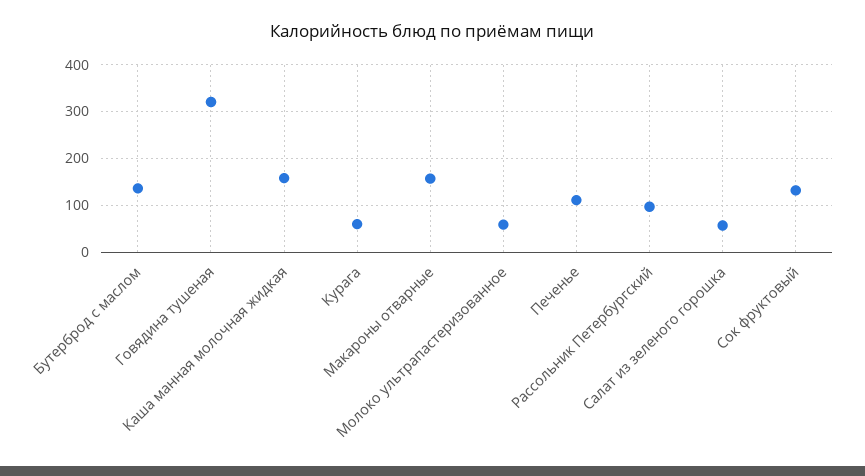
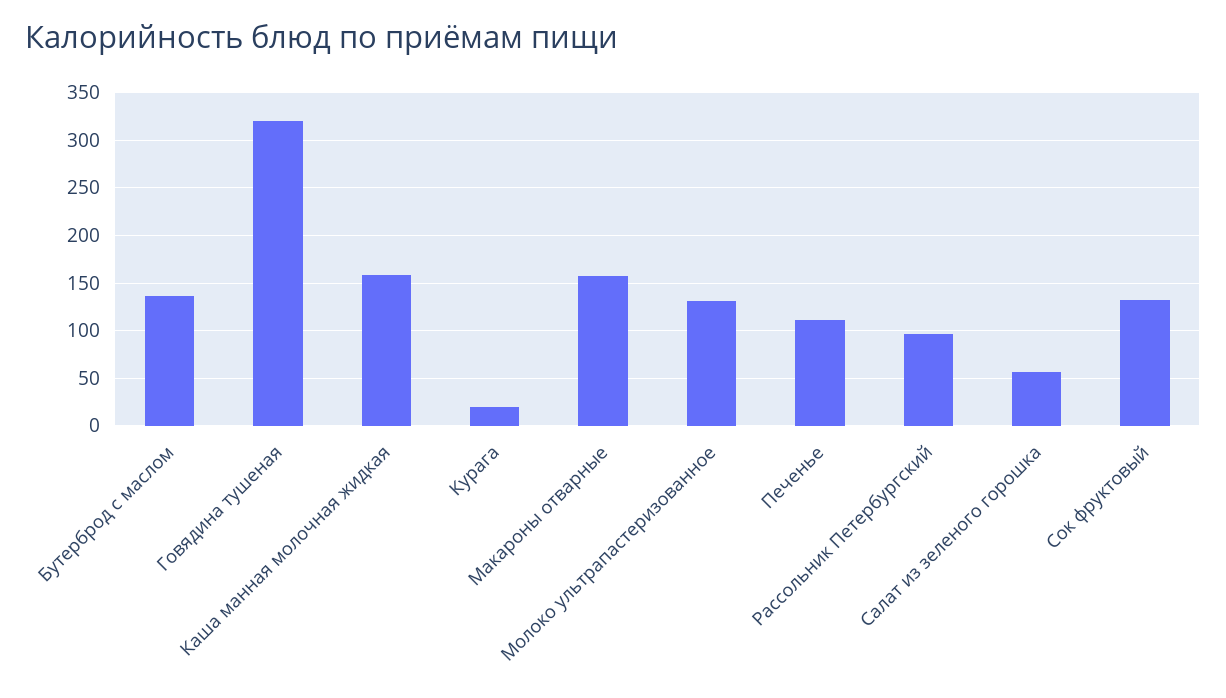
Курага: 60 -> 20
Молоко ультрапастеризованное: 60 -> 130

